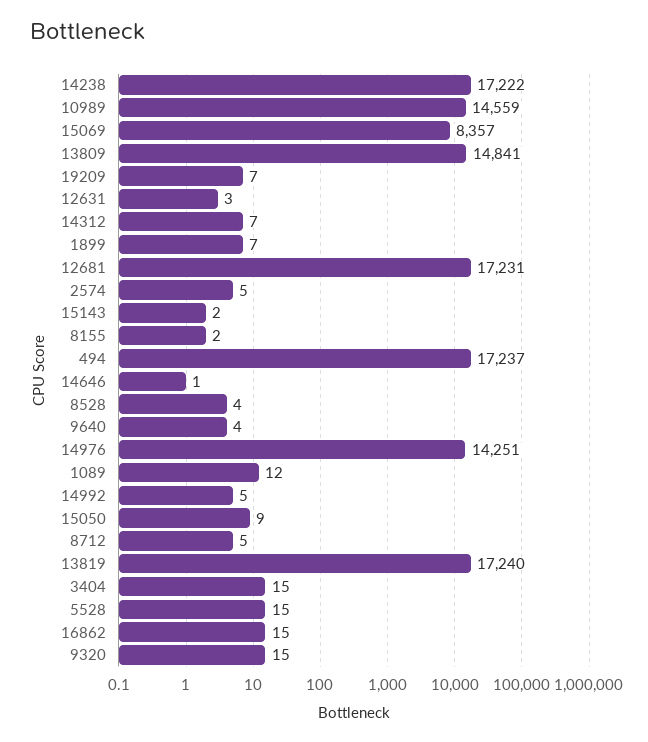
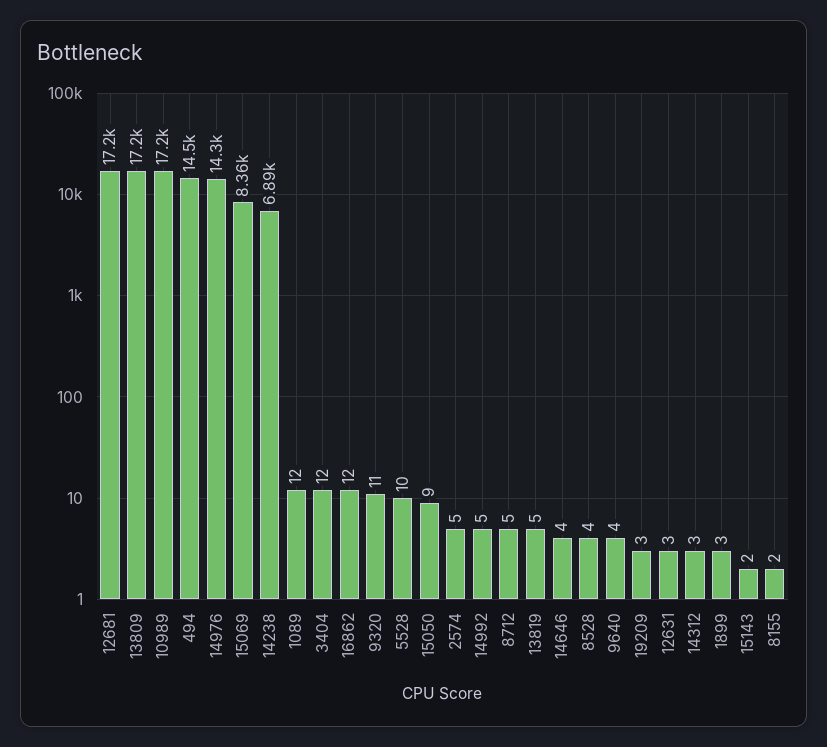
14238: 17222 -> 6890
10989: 14559 -> 17200
13809: 14841 -> 17200
19209: 7 -> 3
14312: 7 -> 3
1899: 7 -> 3
494: 17237 -> 14500
14646: 1 -> 4
13819: 17240 -> 5
3404: 15 -> 12
5528: 15 -> 10
16862: 15 -> 12
9320: 15 -> 11

